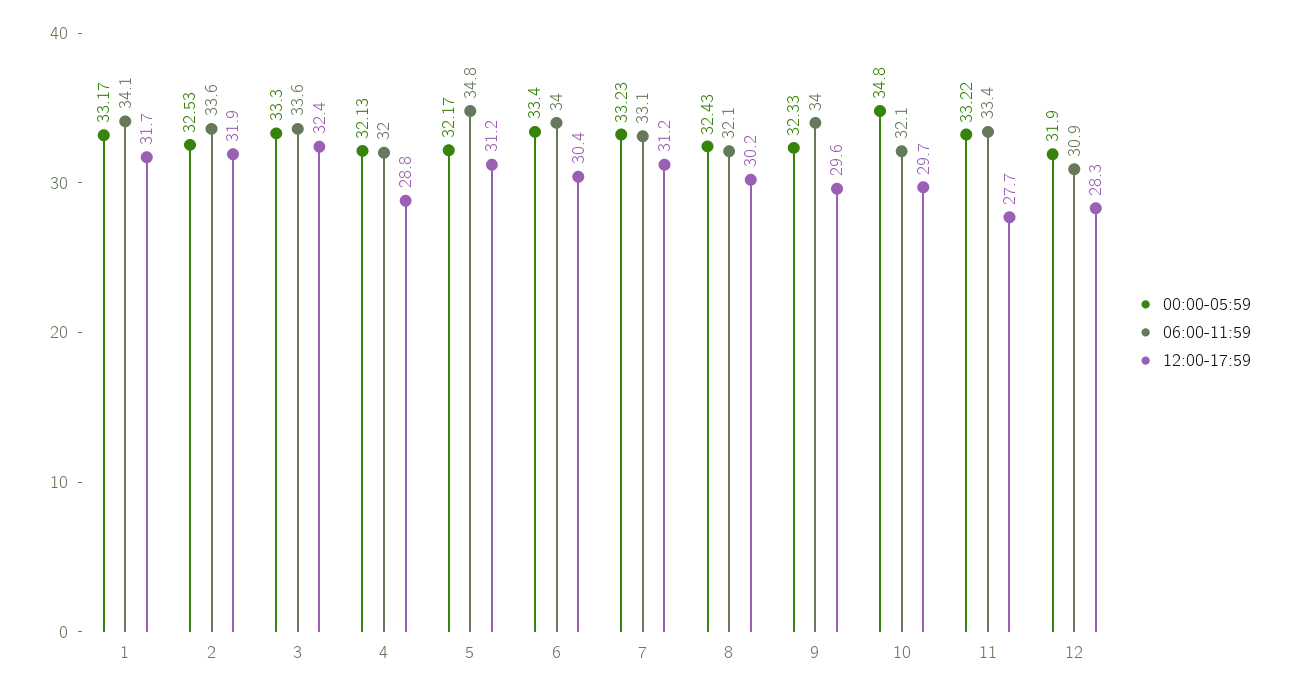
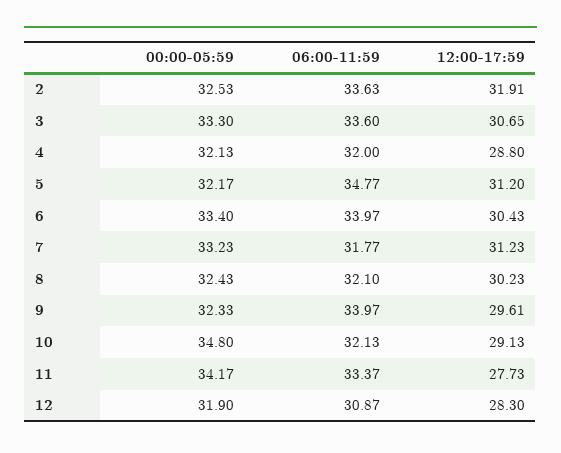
00:00-05:59, 1: 33.17 -> none
06:00-11:59, 1: 34.1 -> none
12:00-17:59, 1: 31.7 -> none
12:00-17:59, 3: 32.4 -> 30.65
06:00-11:59, 7: 33.1 -> 31.77
12:00-17:59, 10: 29.7 -> 29.13
00:00-05:59, 11: 33.22 -> 34.17

